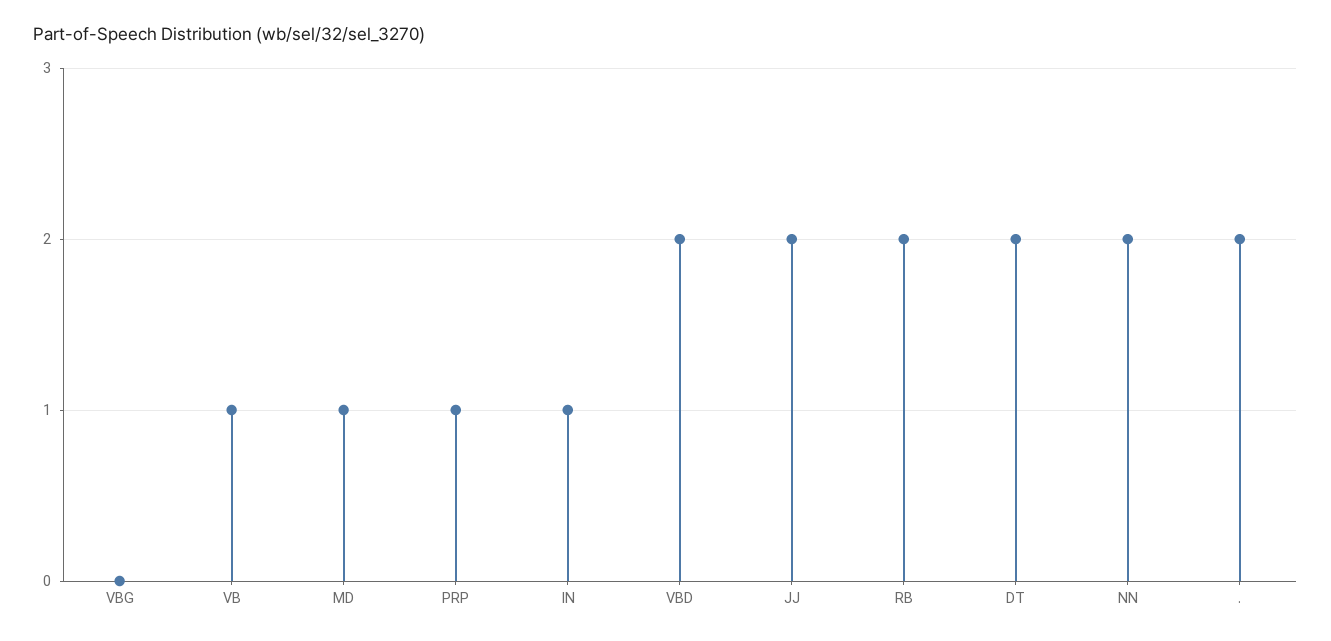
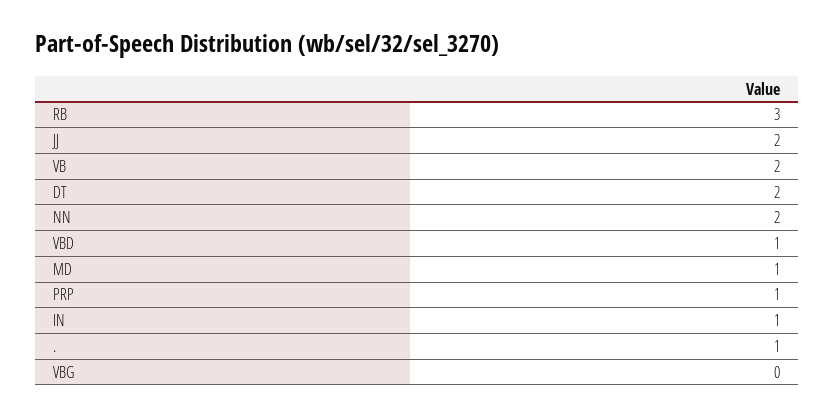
VB: 1 -> 2
VBD: 2 -> 1
RB: 2 -> 3
.: 2 -> 1

